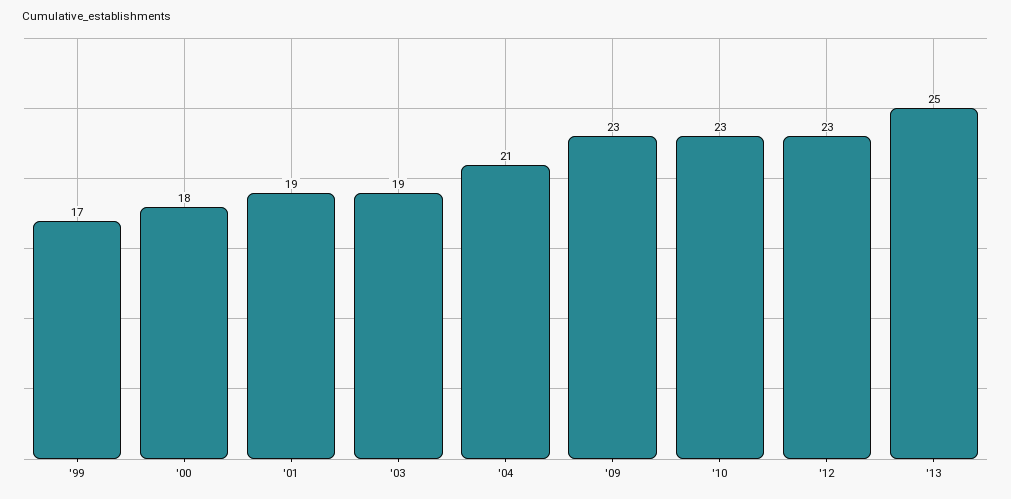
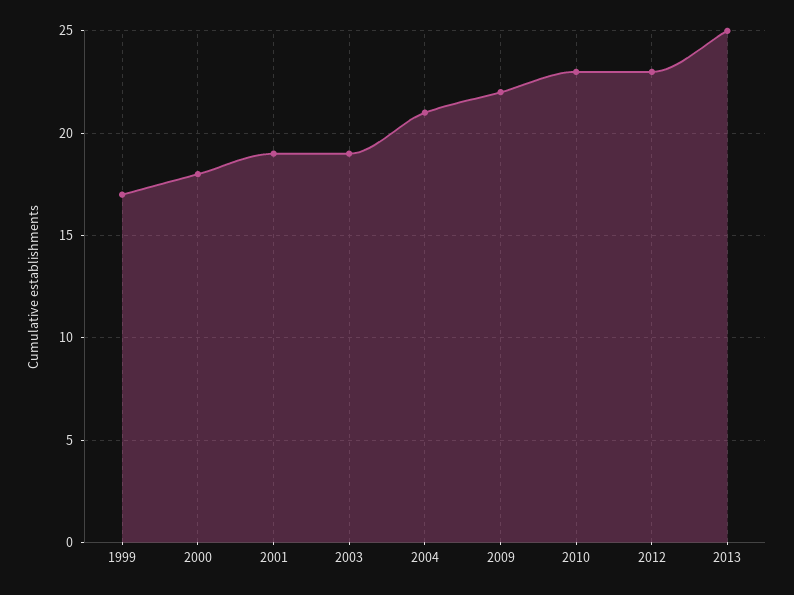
'09: 23 -> 22

